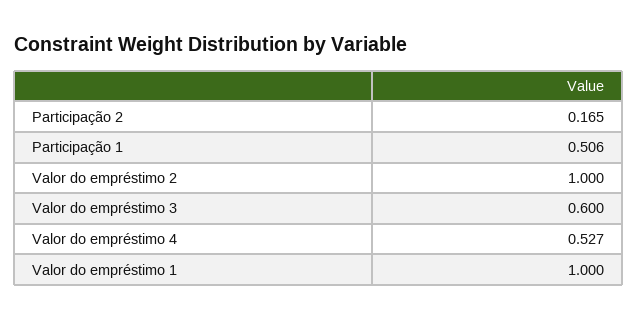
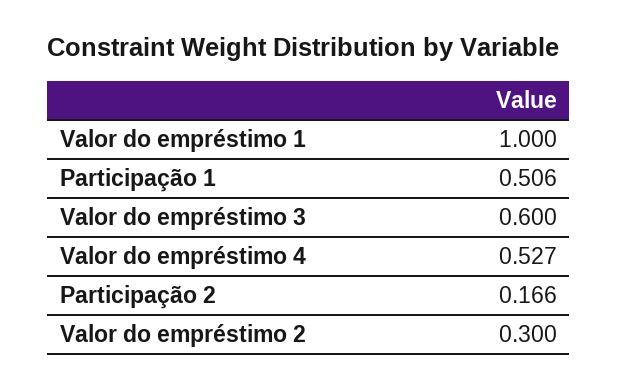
Participação 2: 0.165 -> 0.166
Valor do empréstimo 2: 1 -> 0.3

